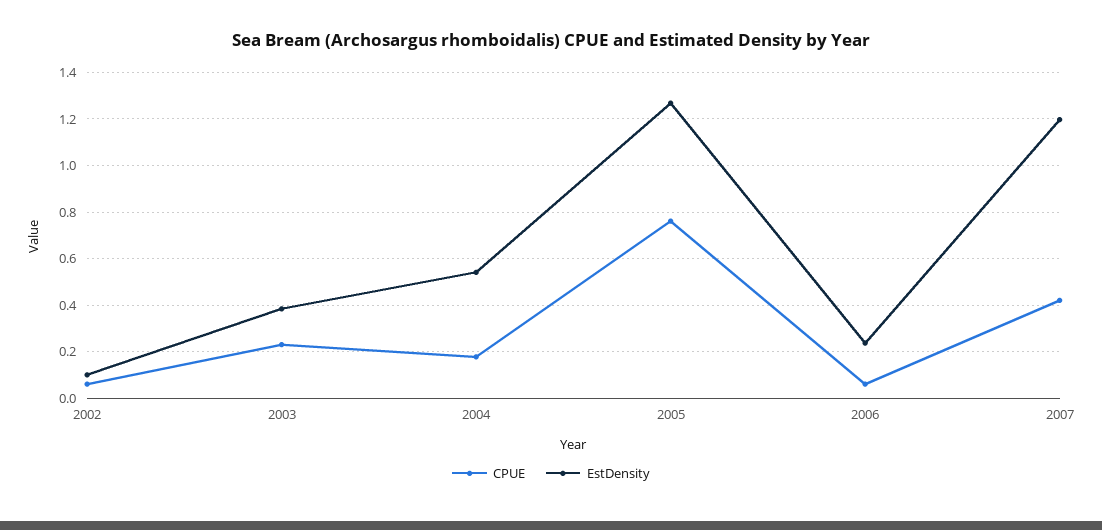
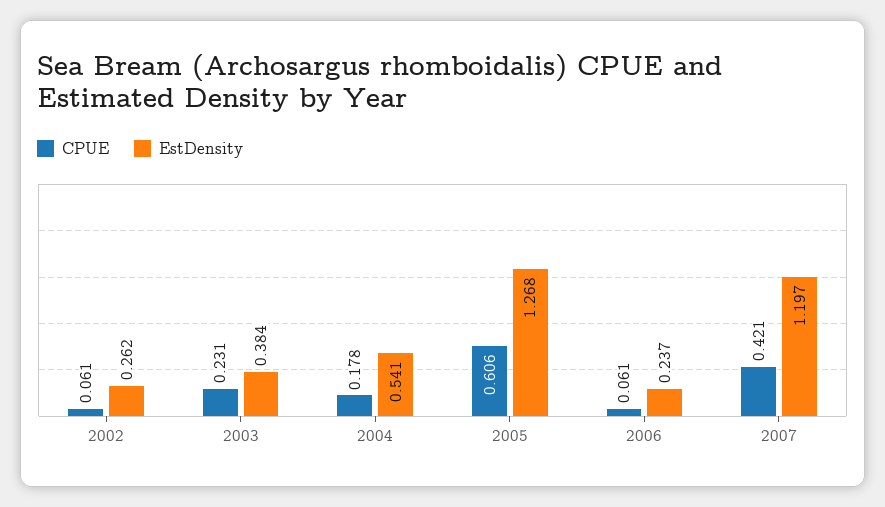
EstDensity, 2002: 0.1 -> 0.262
CPUE, 2005: 0.75 -> 0.606

